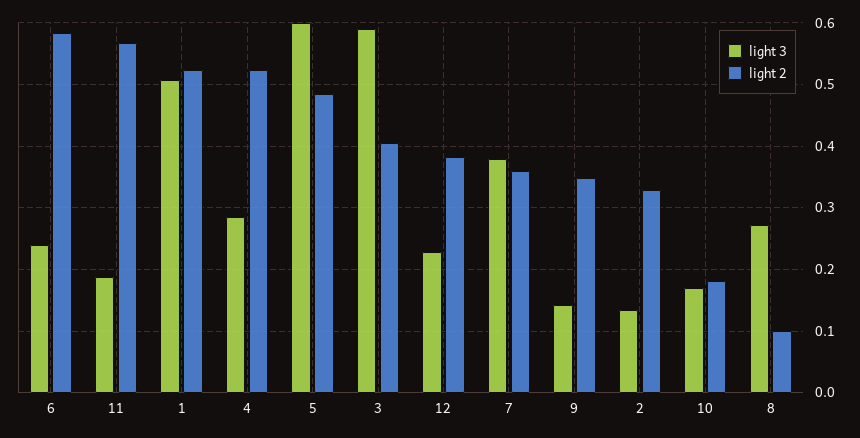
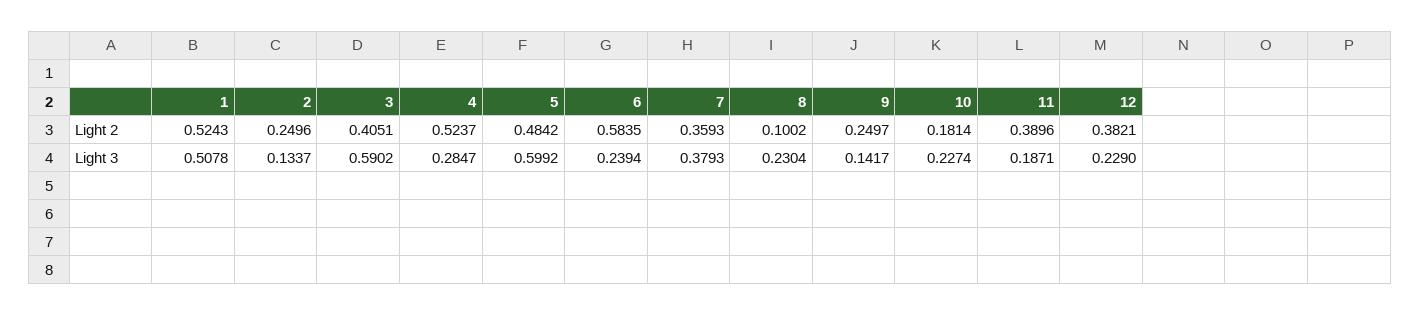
light 2, 11: 0.57 -> 0.3896
light 2, 9: 0.35 -> 0.2497
light 2, 2: 0.33 -> 0.2496
light 3, 10: 0.17 -> 0.2274
light 3, 8: 0.27 -> 0.2304

